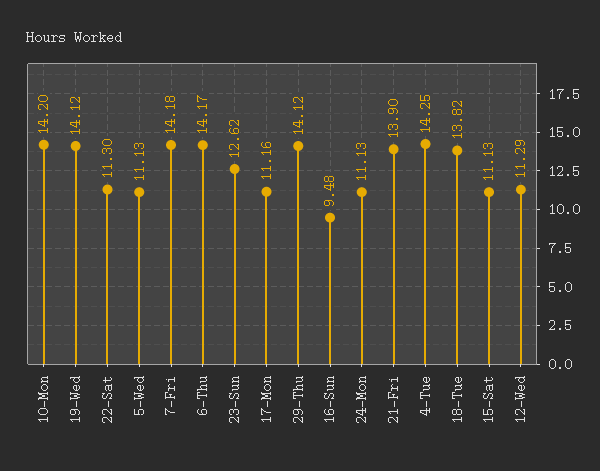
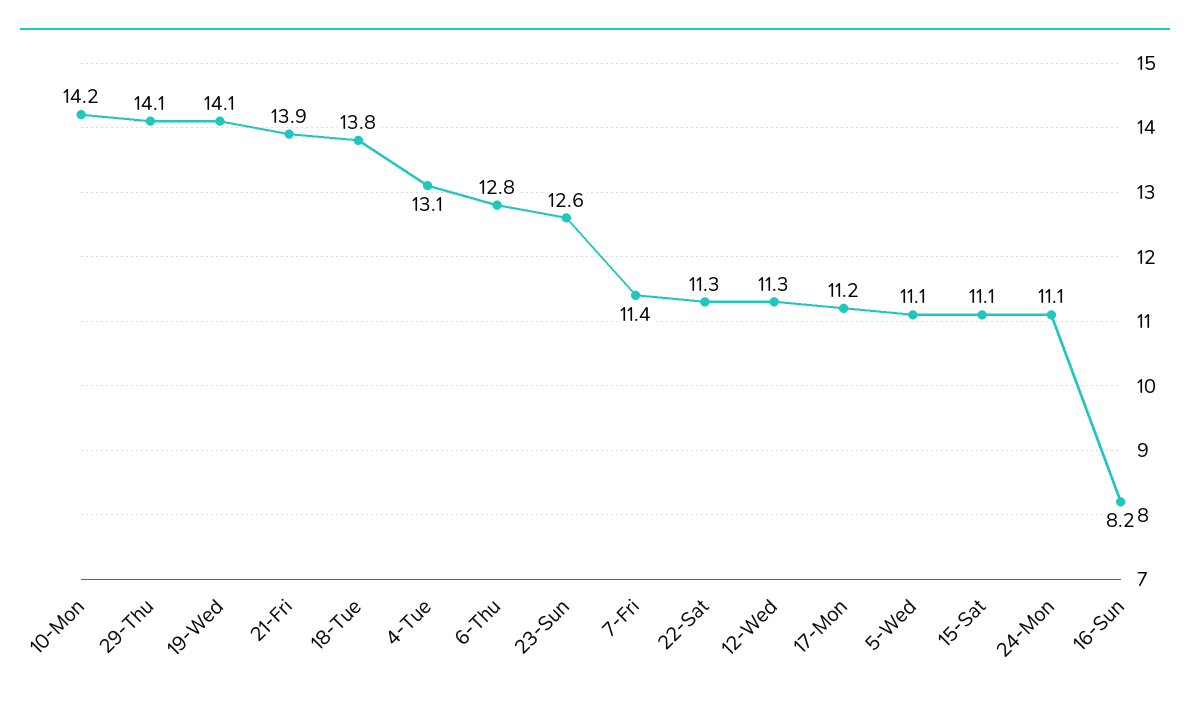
7-Fri: 14.18 -> 11.4
6-Thu: 14.17 -> 12.8
16-Sun: 9.48 -> 8.2
4-Tue: 14.25 -> 13.1

